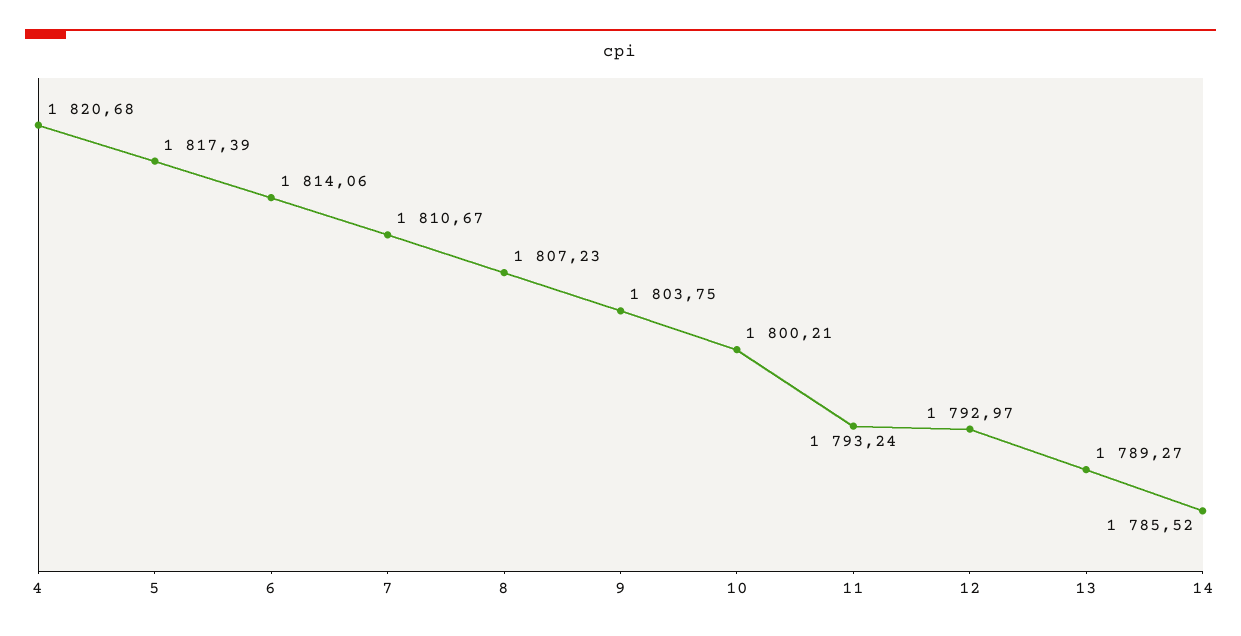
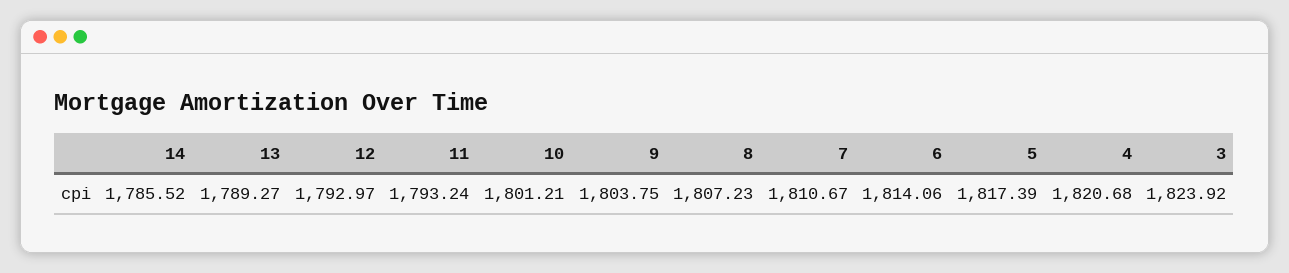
10: 1800.21 -> 1801.21
3: none -> 1823.92

